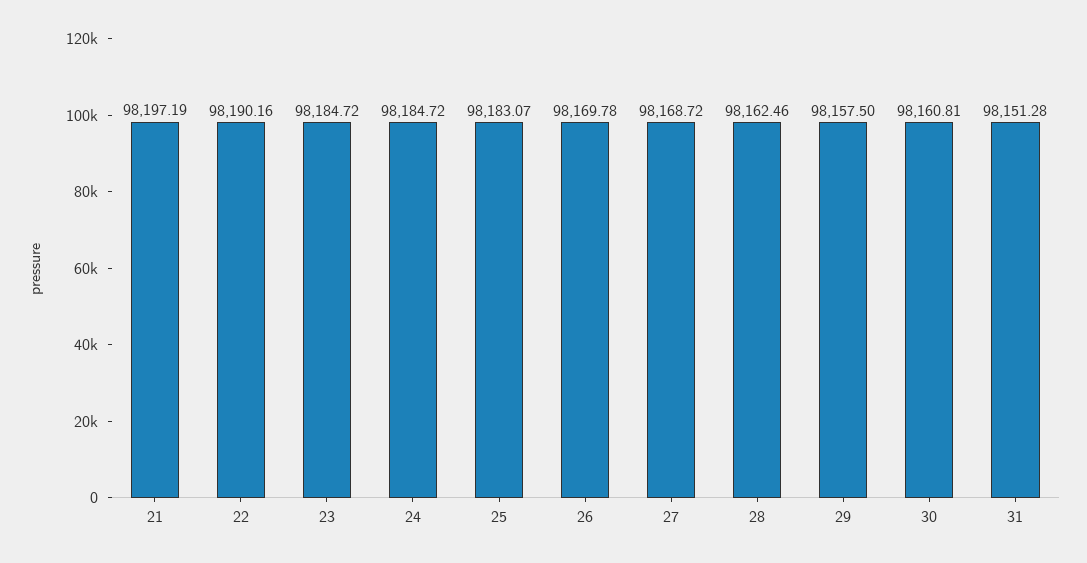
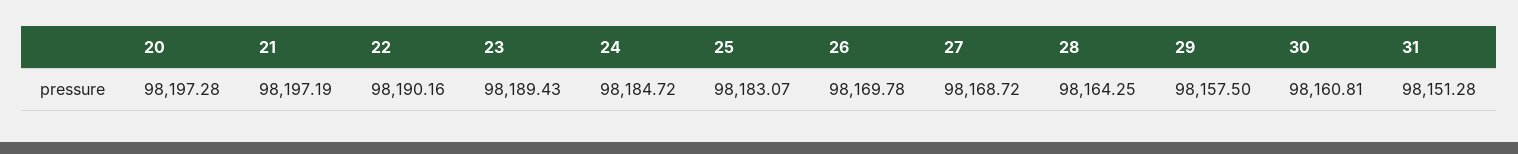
23: 98184.72 -> 98189.43
28: 98162.46 -> 98164.25
20: none -> 98197.28

